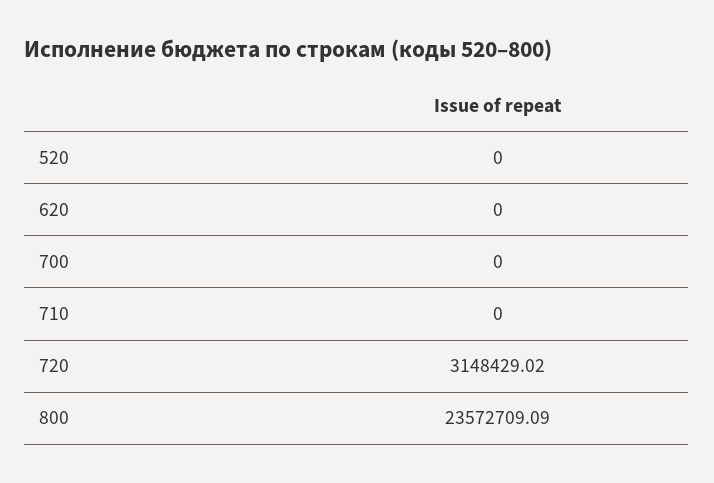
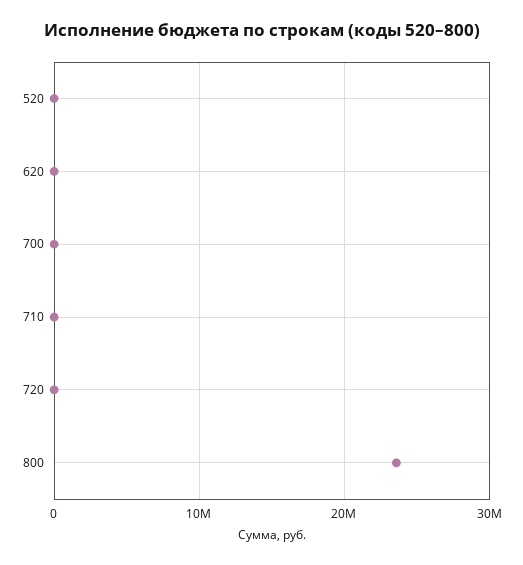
720: 3148429.02 -> 0

